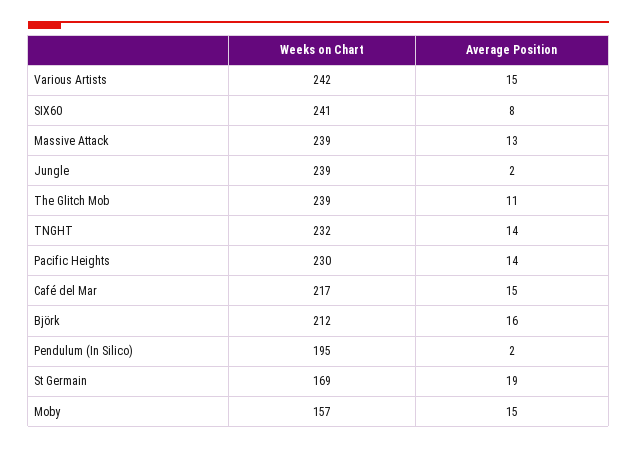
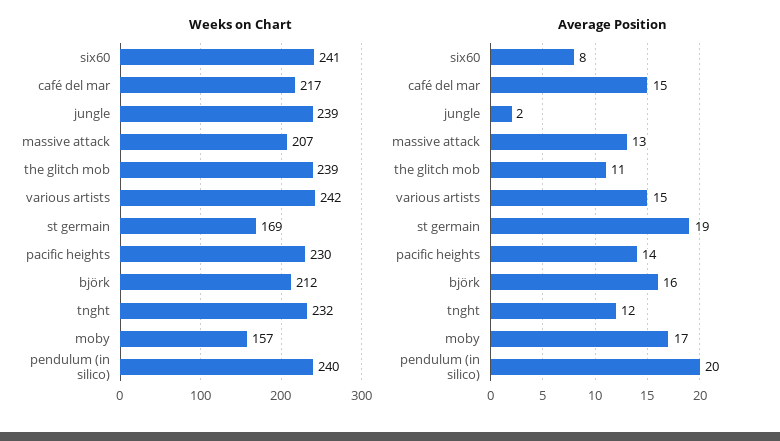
Weeks on Chart, Massive Attack: 239 -> 207
Average Position, TNGHT: 14 -> 12
Weeks on Chart, Pendulum (In Silico): 195 -> 240
Average Position, Pendulum (In Silico): 2 -> 20
Average Position, Moby: 15 -> 17

